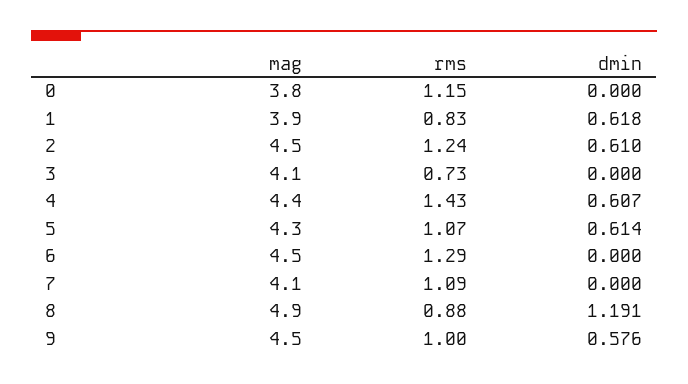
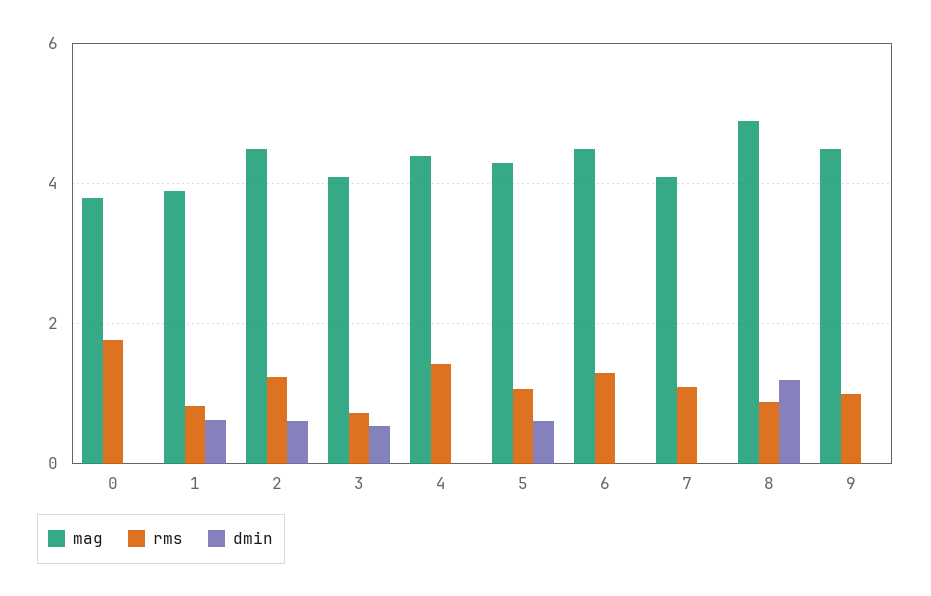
rms, 0: 1.15 -> 1.8
dmin, 3: 0 -> 0.6
dmin, 4: 0.607 -> 0
dmin, 9: 0.576 -> 0

